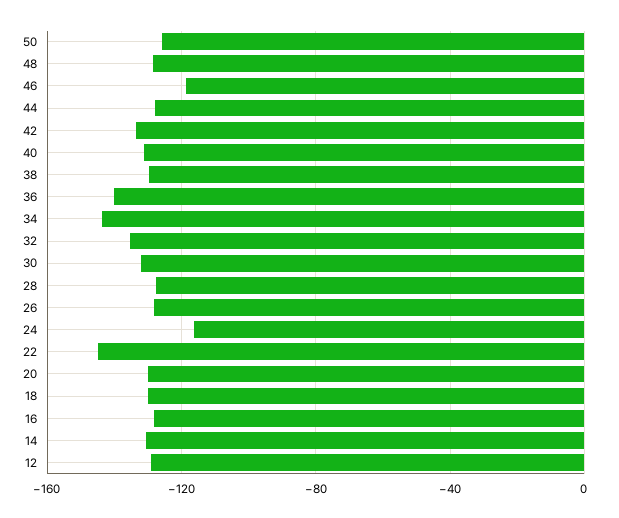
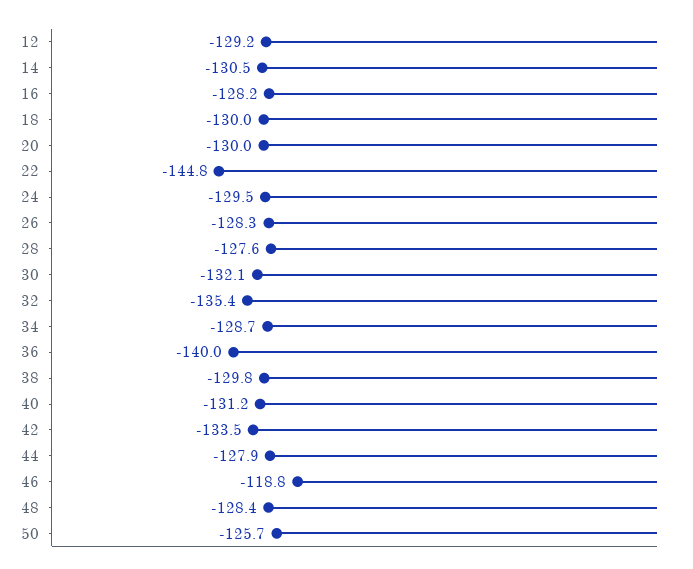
34: -145 -> -128.7
24: -115 -> -129.5

